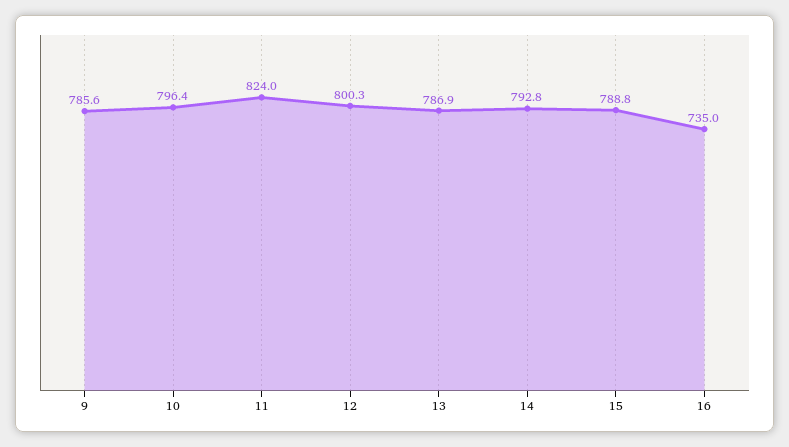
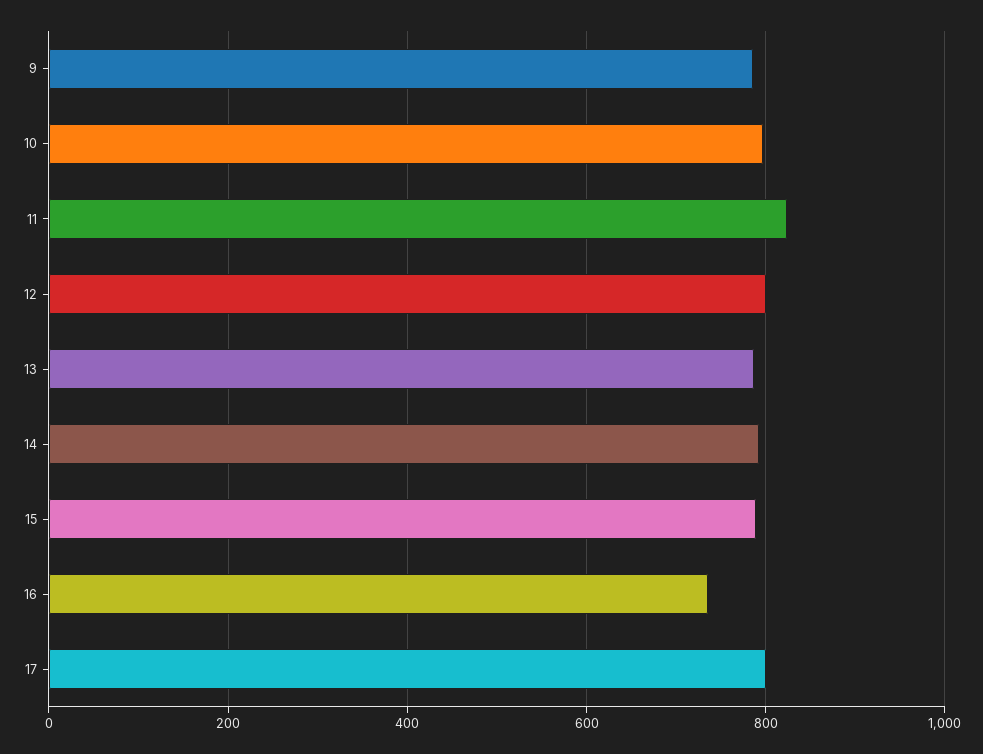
17: none -> 800

